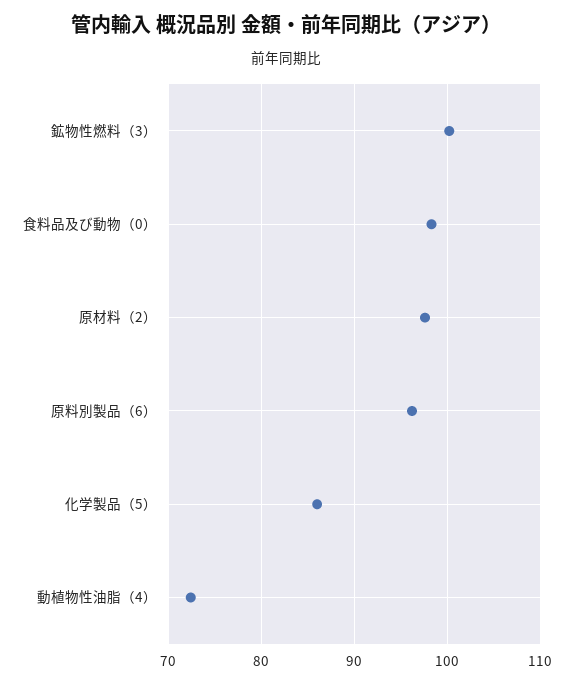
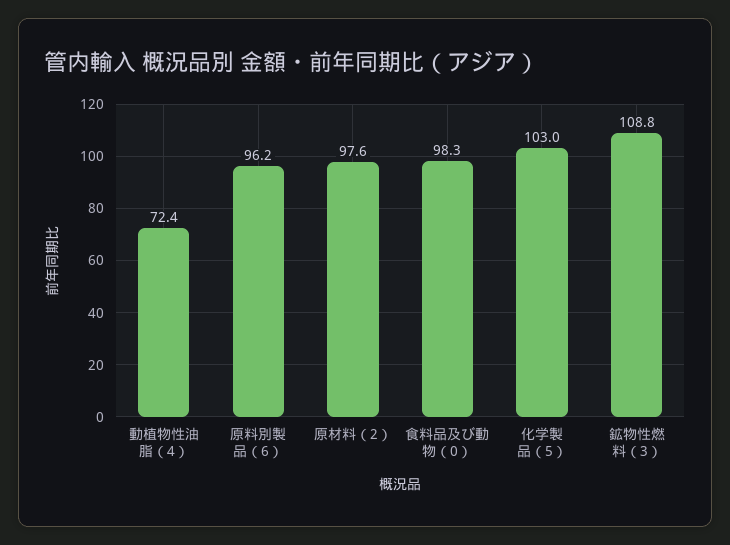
鉱物性燃料（3）: 100 -> 108.8
化学製品（5）: 86 -> 103

